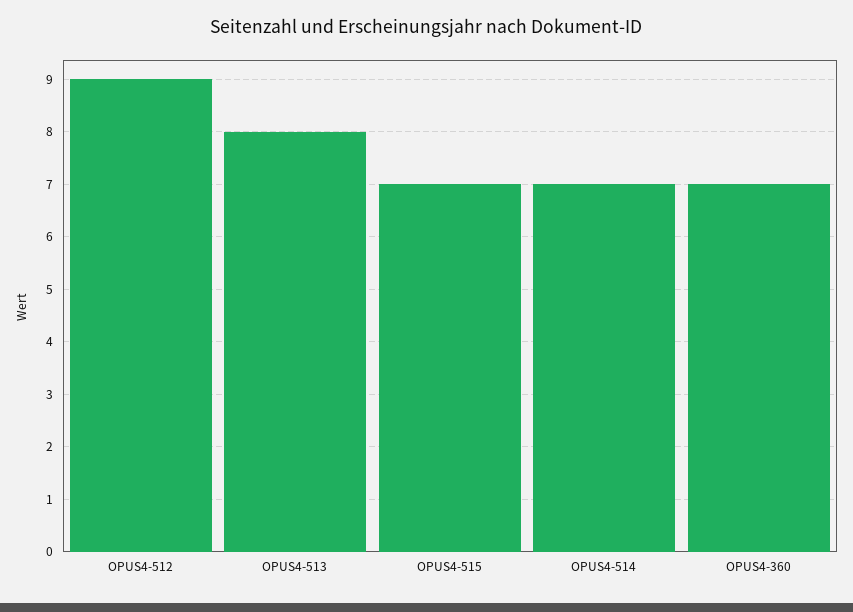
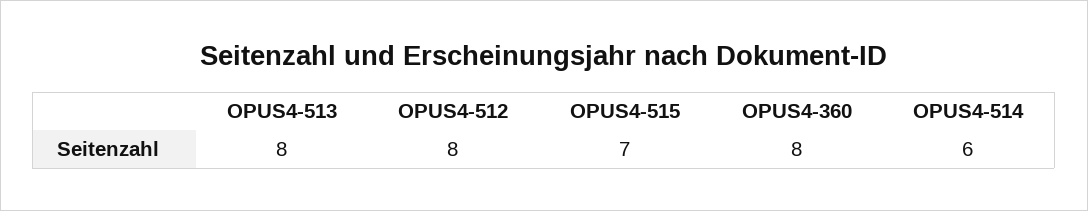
OPUS4-512: 9 -> 8
OPUS4-514: 7 -> 6
OPUS4-360: 7 -> 8

